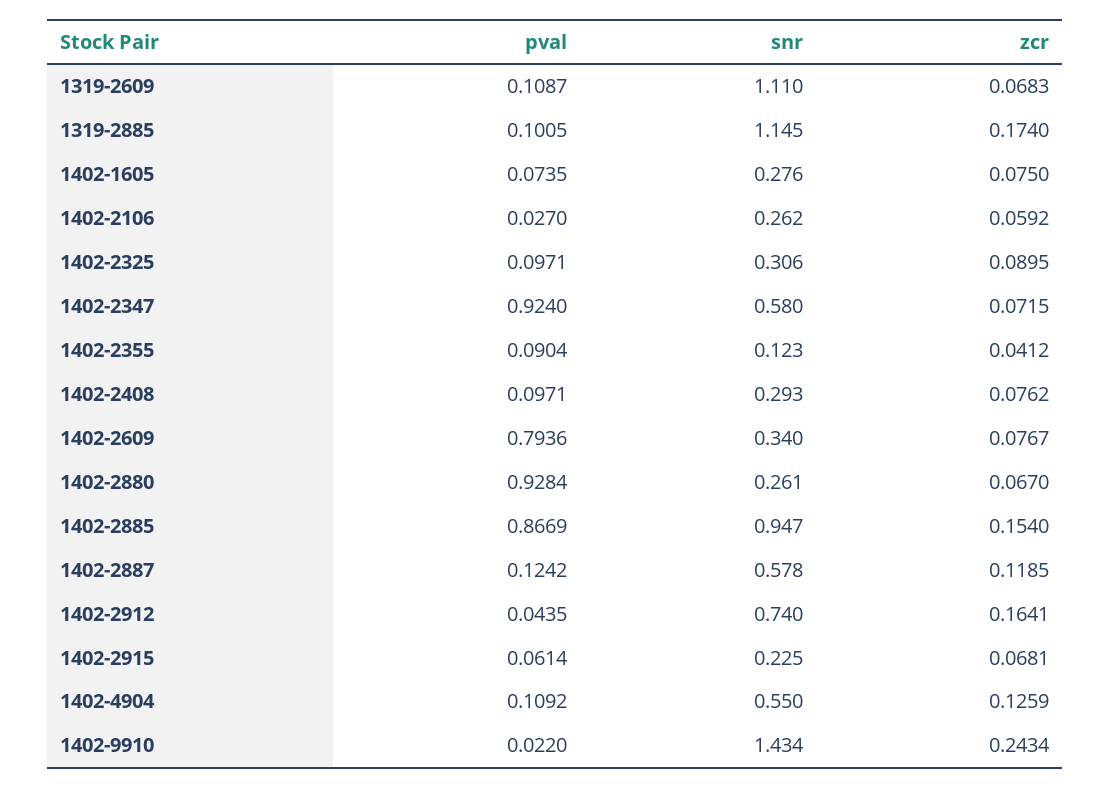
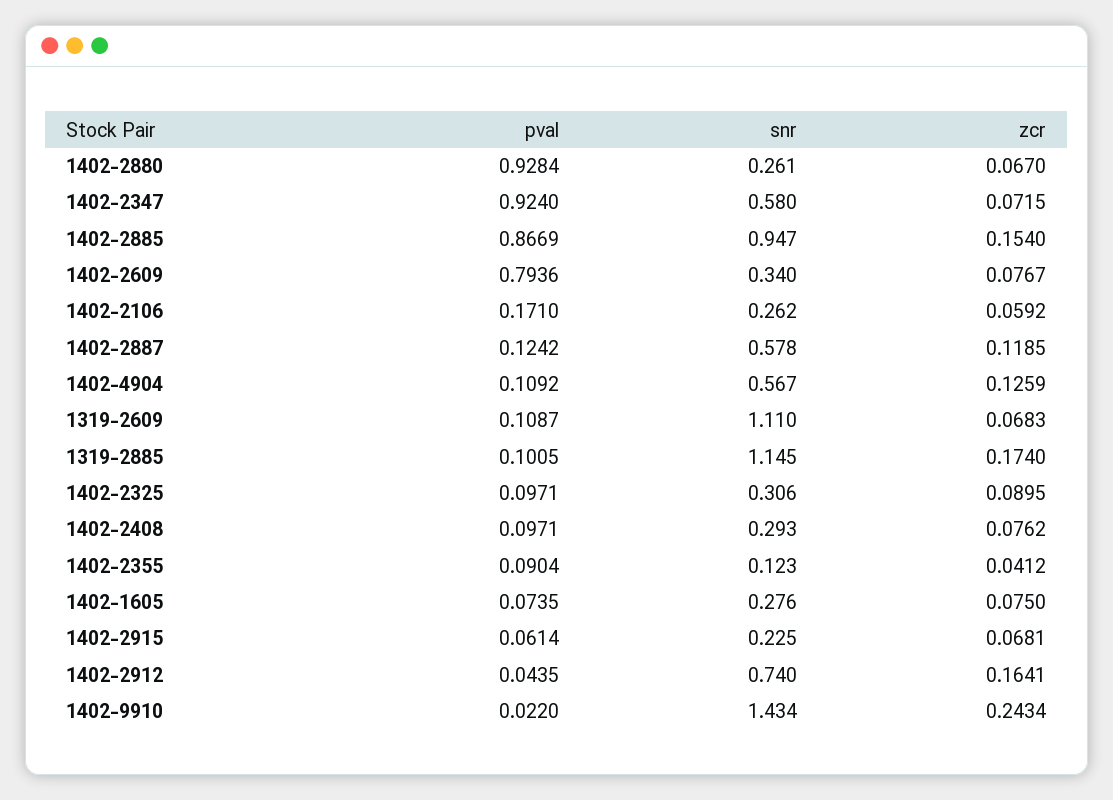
pval, 1402-2106: 0.027 -> 0.171
snr, 1402-4904: 0.55 -> 0.567

